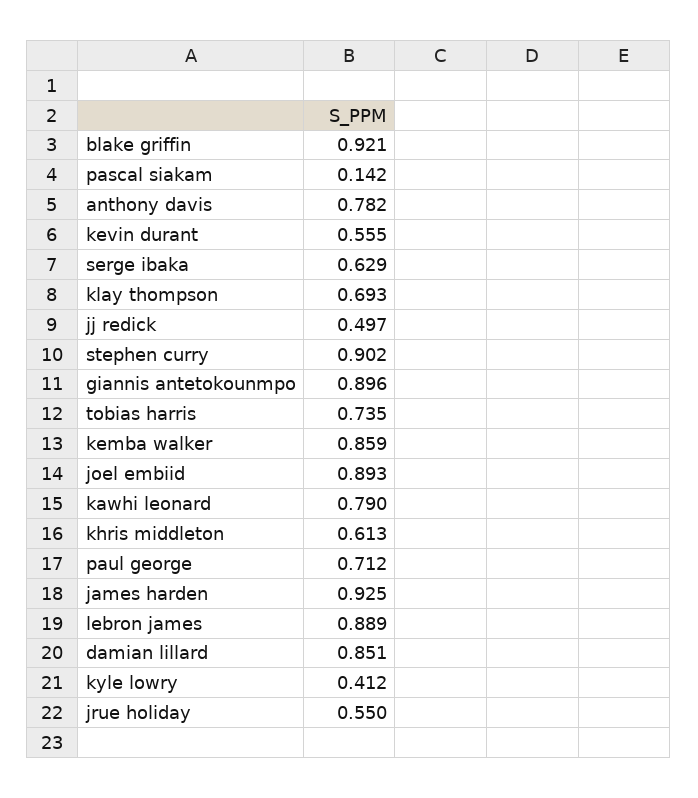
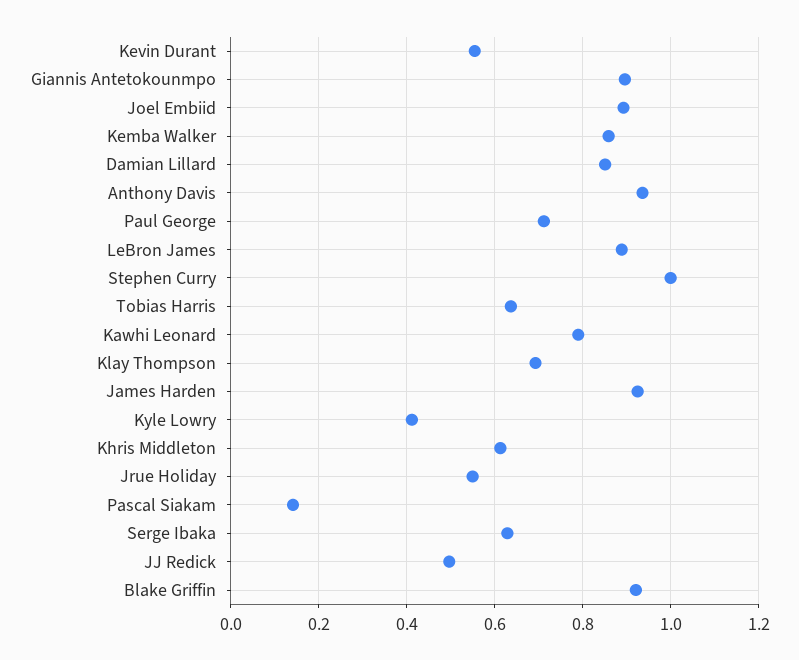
anthony davis: 0.782 -> 0.94
stephen curry: 0.902 -> 1
tobias harris: 0.735 -> 0.64

